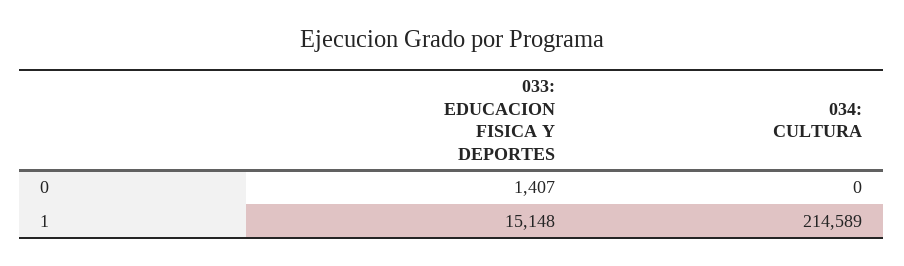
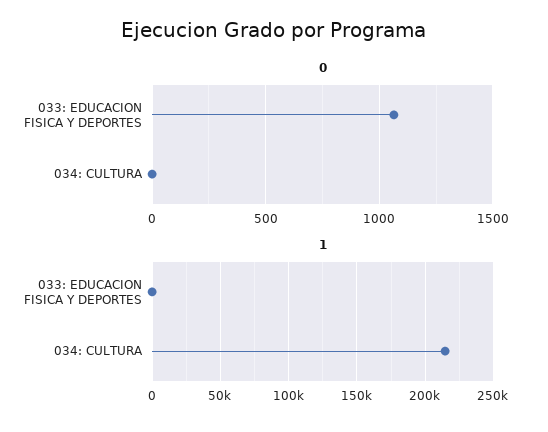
0, 033: EDUCACION FISICA Y DEPORTES: 1407 -> 1050
1, 033: EDUCACION FISICA Y DEPORTES: 15148 -> 0

